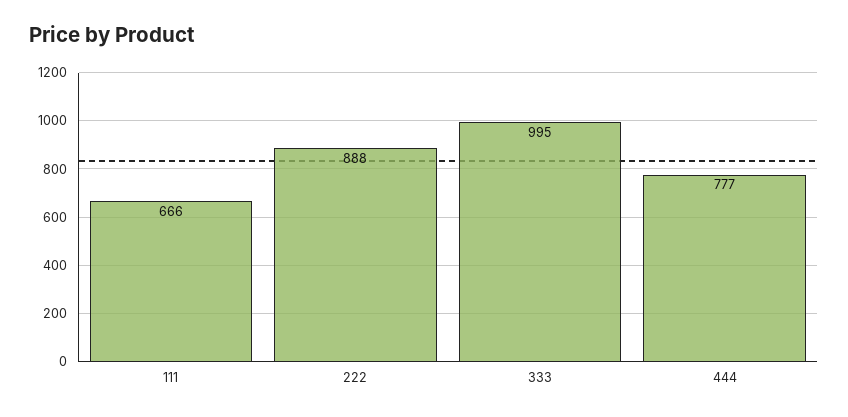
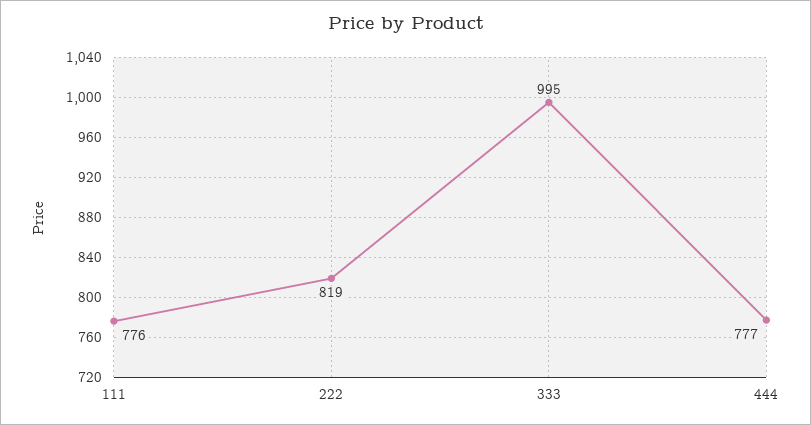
111: 666 -> 776
222: 888 -> 819

